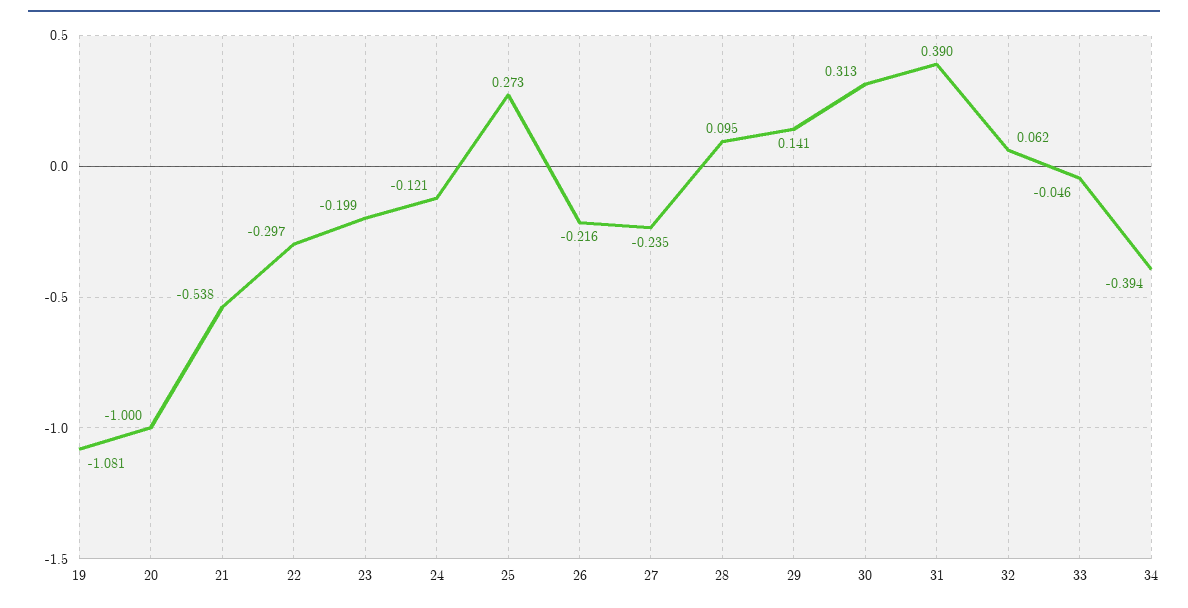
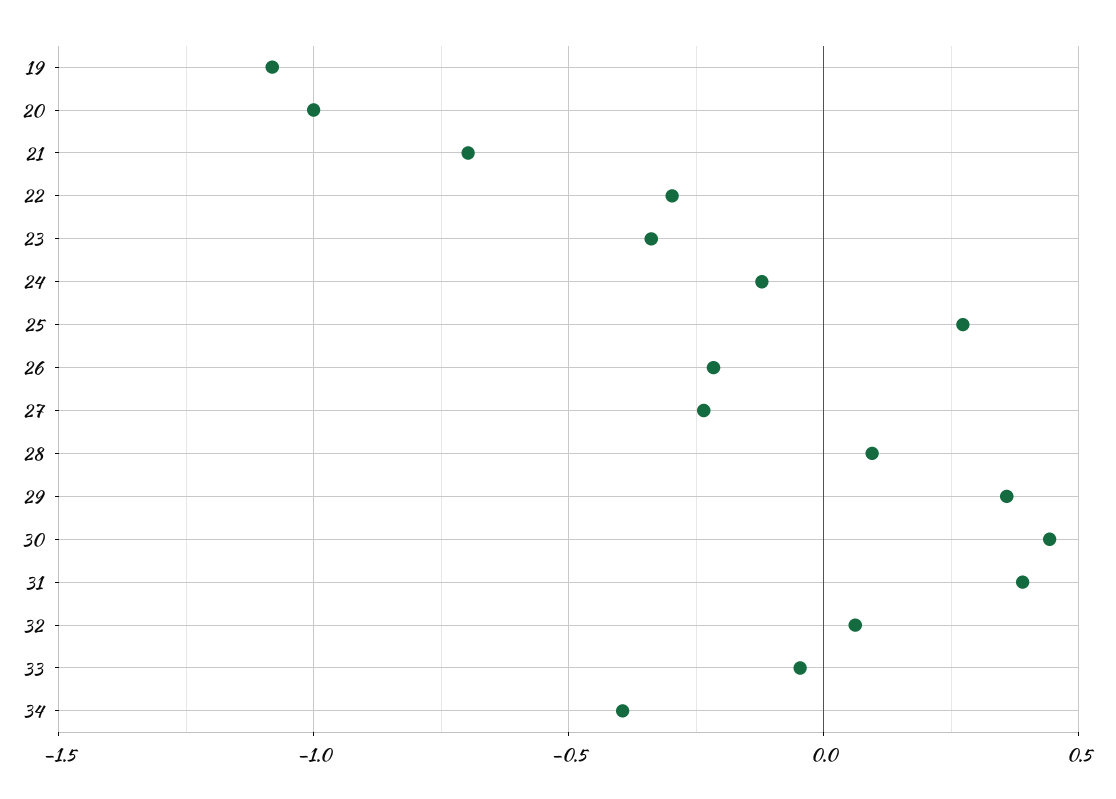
21: -0.538 -> -0.7
23: -0.199 -> -0.35
29: 0.141 -> 0.35
30: 0.313 -> 0.45

